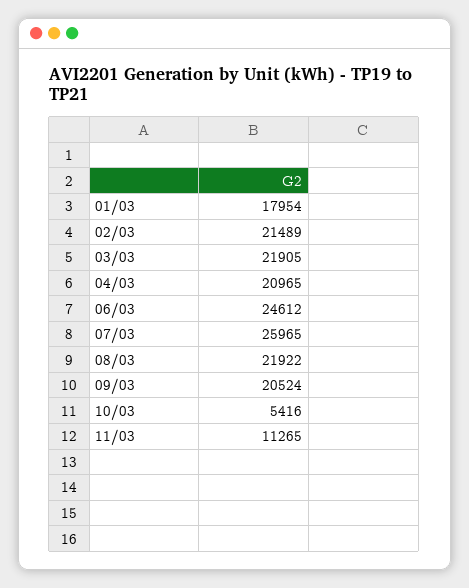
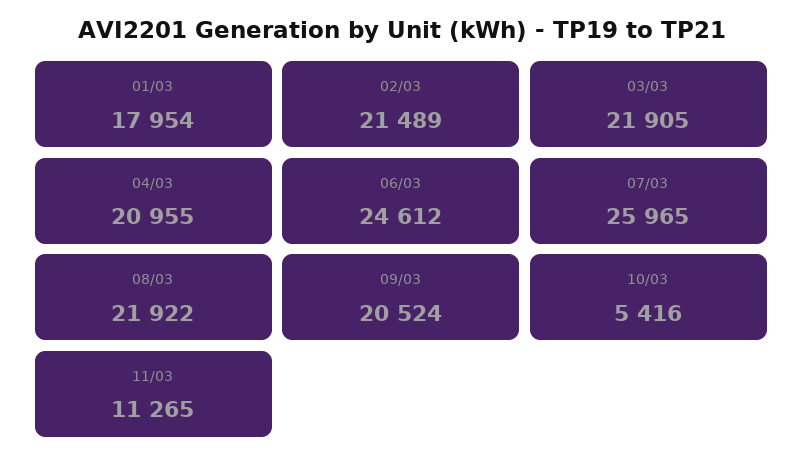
04/03: 20965 -> 20955

